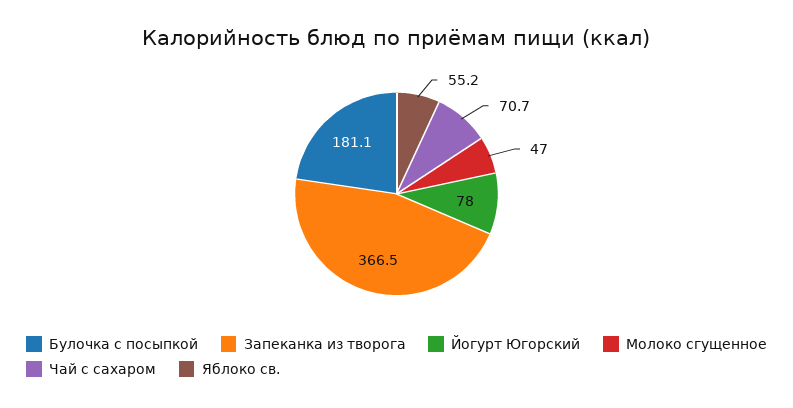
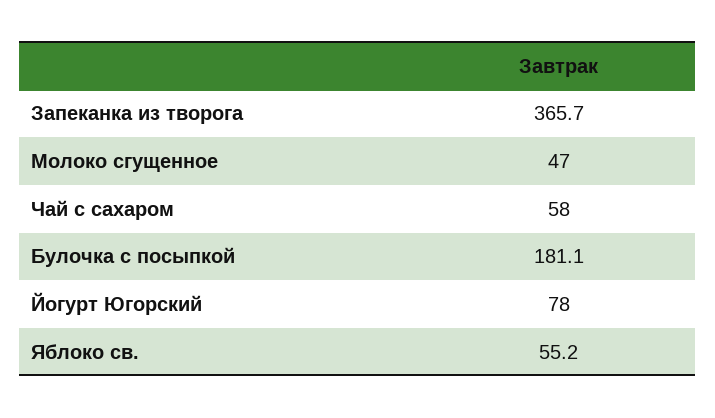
Запеканка из творога: 366.5 -> 365.7
Чай с сахаром: 70.7 -> 58

